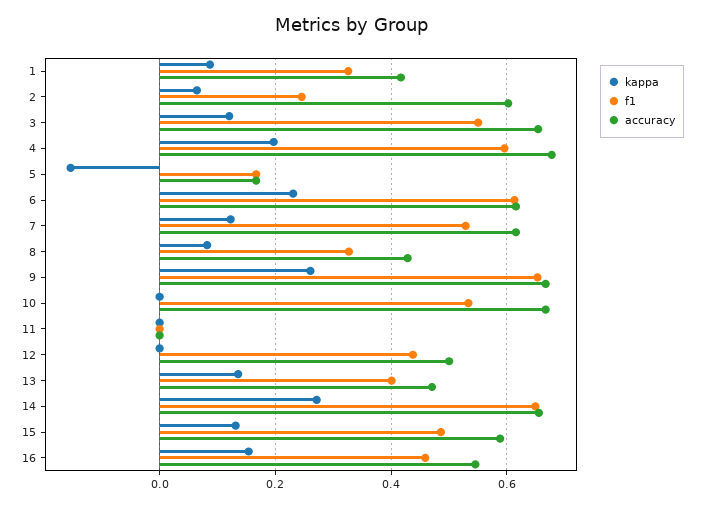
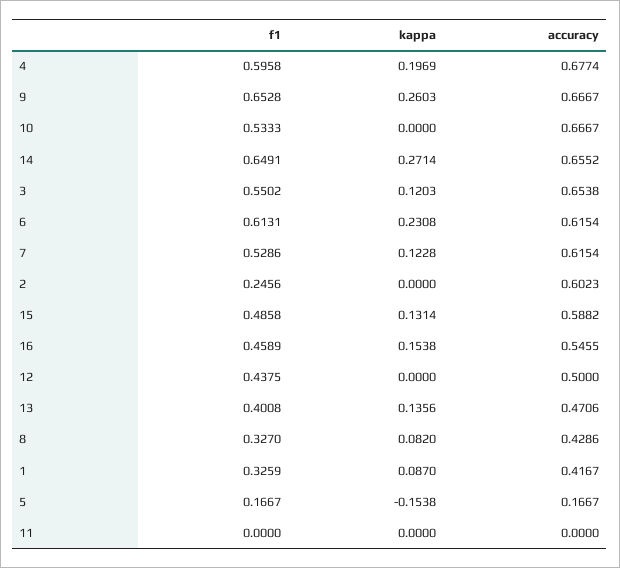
kappa, 2: 0.06 -> 0

